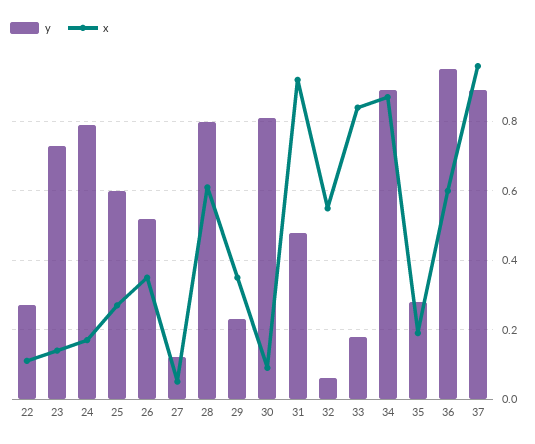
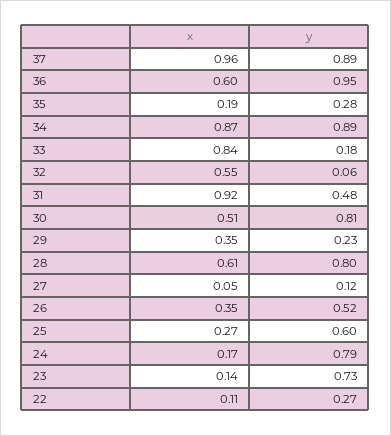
x, 30: 0.1 -> 0.51

